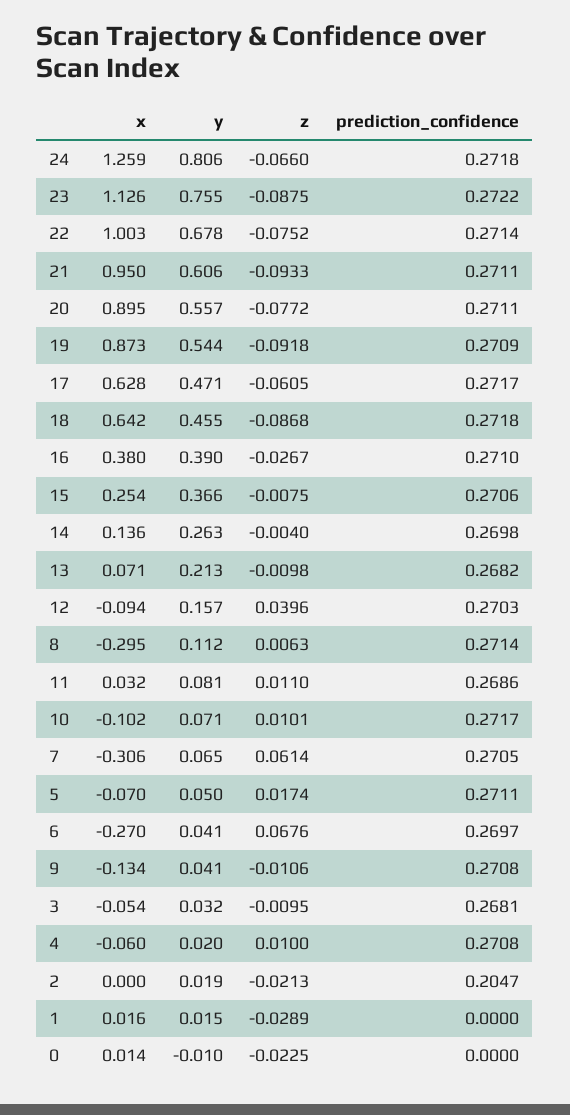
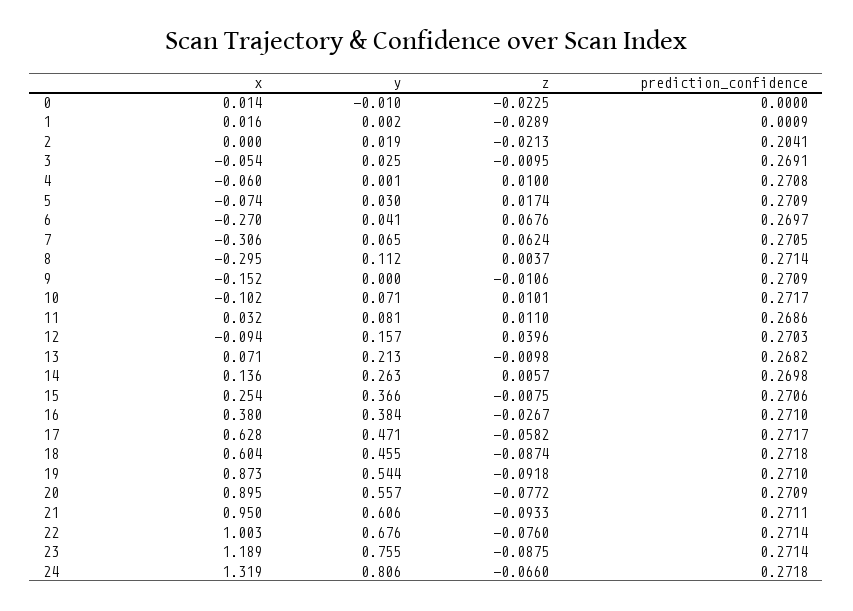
x, 24: 1.259 -> 1.319
x, 23: 1.126 -> 1.189
prediction_confidence, 23: 0.2722 -> 0.2714
y, 22: 0.678 -> 0.676
z, 22: -0.0752 -> -0.076
prediction_confidence, 20: 0.2711 -> 0.2709
prediction_confidence, 19: 0.2709 -> 0.271
z, 17: -0.0605 -> -0.0582
x, 18: 0.642 -> 0.604
z, 18: -0.0868 -> -0.0874
y, 16: 0.39 -> 0.384
z, 14: -0.004 -> 0.0057
z, 8: 0.0063 -> 0.0037
z, 7: 0.0614 -> 0.0624
x, 5: -0.07 -> -0.074
y, 5: 0.05 -> 0.03
prediction_confidence, 5: 0.2711 -> 0.2709
x, 9: -0.134 -> -0.152
y, 9: 0.041 -> 0
prediction_confidence, 9: 0.2708 -> 0.2709
y, 3: 0.032 -> 0.025
prediction_confidence, 3: 0.2681 -> 0.2691
y, 4: 0.02 -> 0.001
prediction_confidence, 2: 0.2047 -> 0.2041
y, 1: 0.015 -> 0.002
prediction_confidence, 1: 0 -> 0.0009

